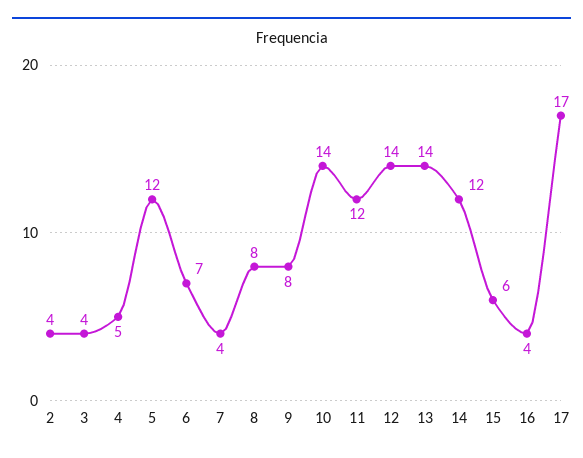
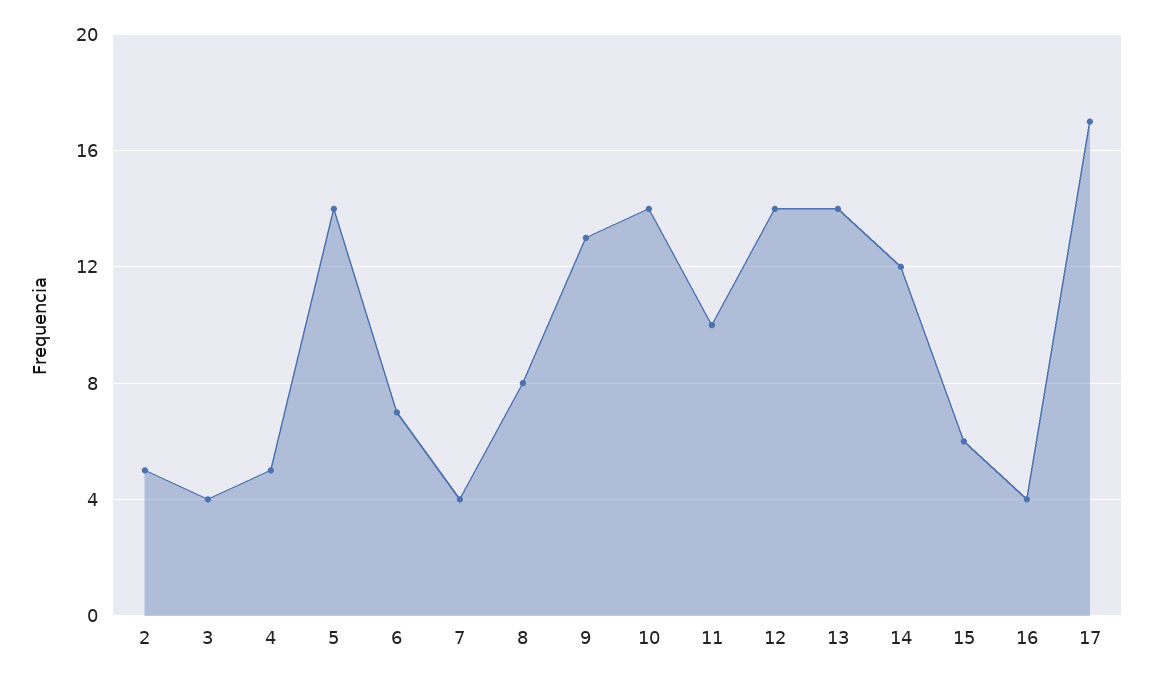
2: 4 -> 5
5: 12 -> 14
9: 8 -> 13
11: 12 -> 10

